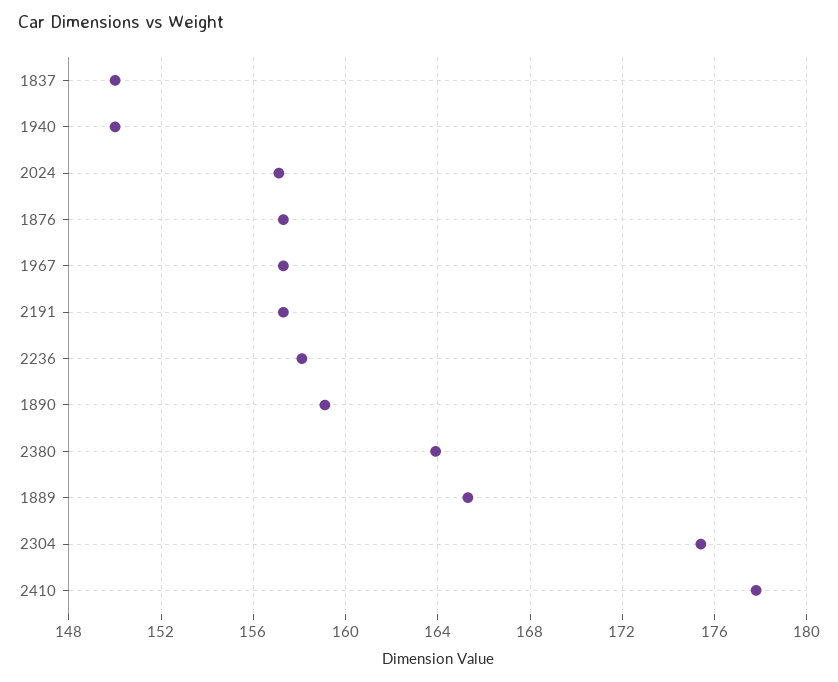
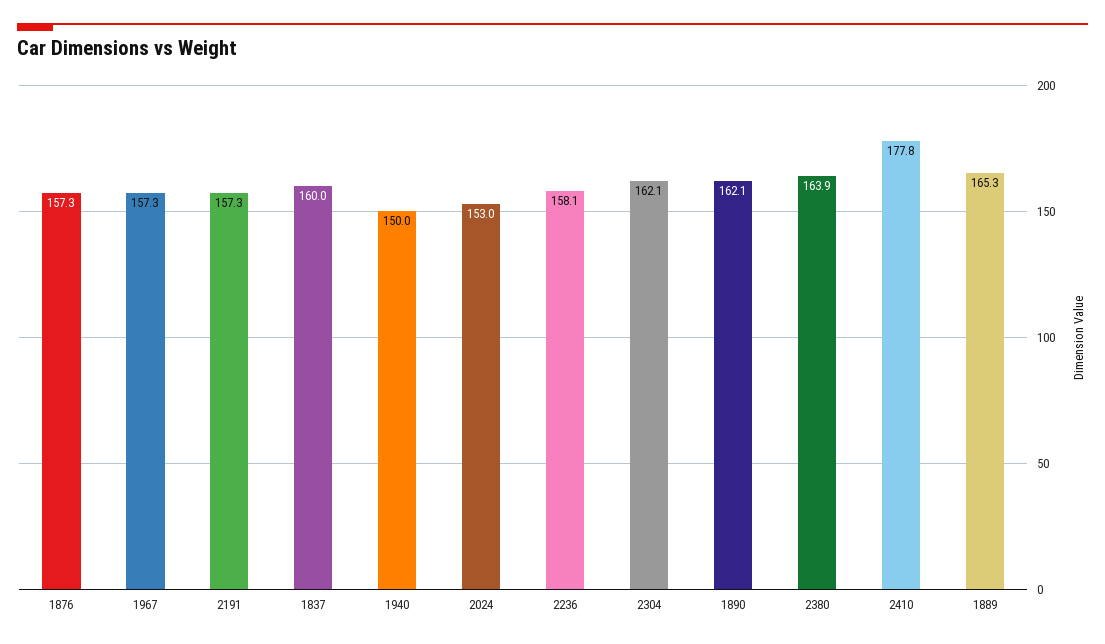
1837: 150 -> 160
2024: 157 -> 153
1890: 159 -> 162.1
2304: 175.5 -> 162.1

